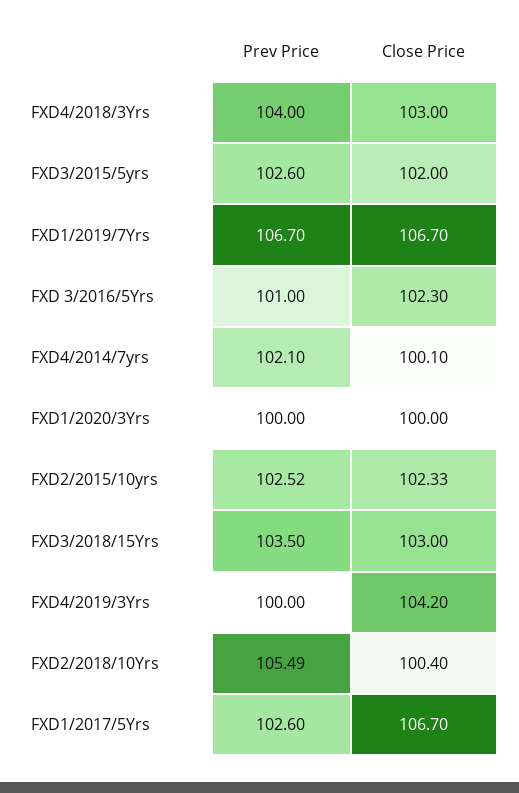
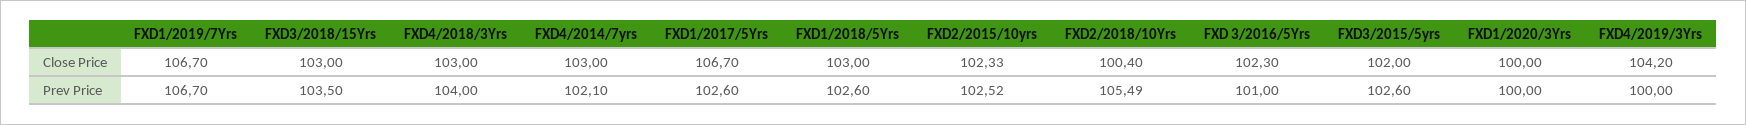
Close Price, FXD4/2014/7yrs: 100.1 -> 103
Close Price, FXD1/2018/5Yrs: none -> 103
Prev Price, FXD1/2018/5Yrs: none -> 102.6

